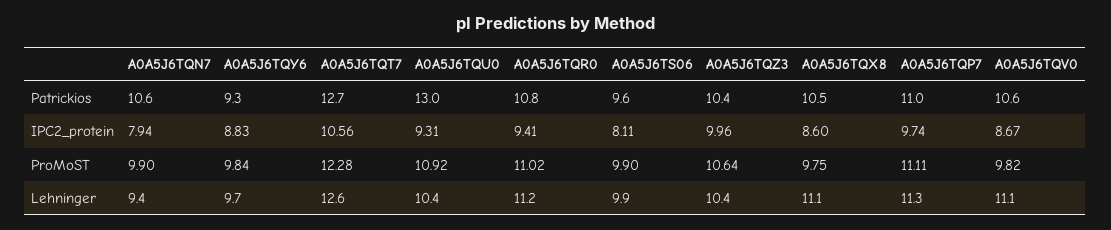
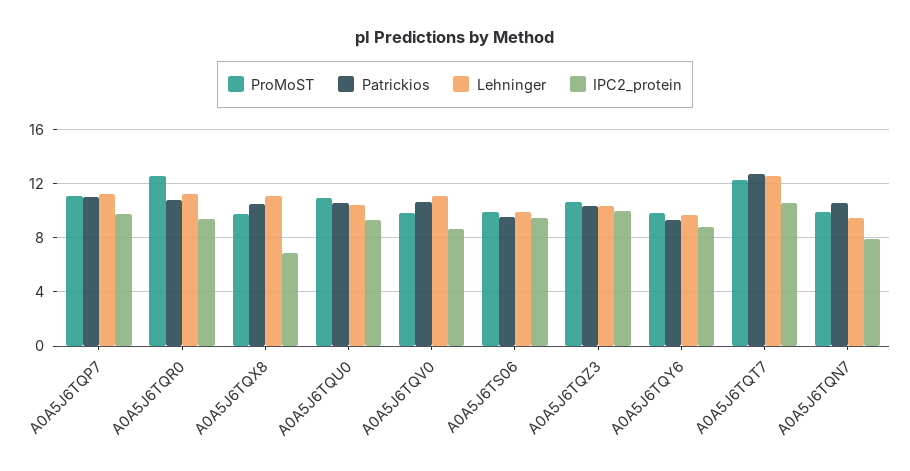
Patrickios, A0A5J6TQU0: 13 -> 10.5
IPC2_protein, A0A5J6TS06: 8.11 -> 9.5
IPC2_protein, A0A5J6TQX8: 8.6 -> 7
ProMoST, A0A5J6TQR0: 11.02 -> 12.5

